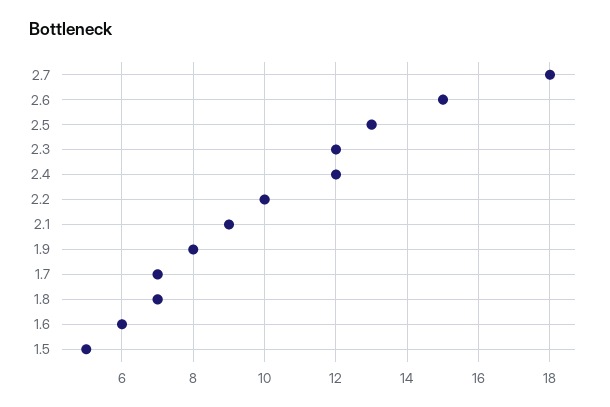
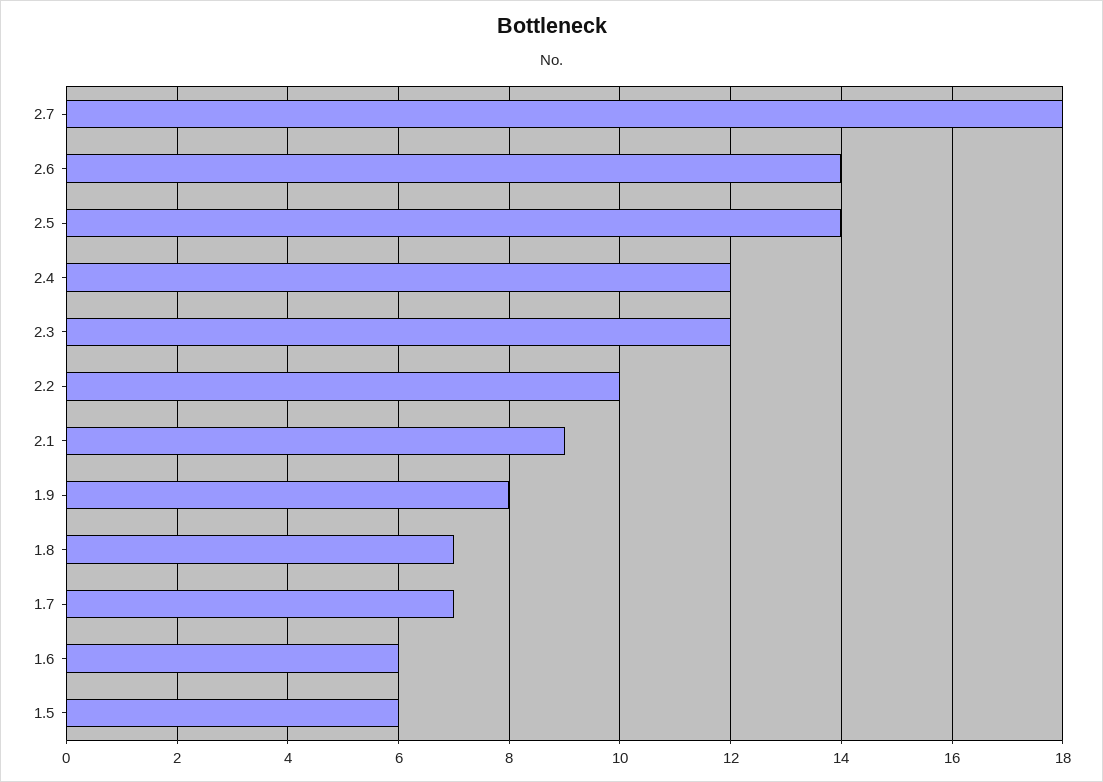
2.6: 15 -> 14
2.5: 13 -> 14
1.5: 5 -> 6

